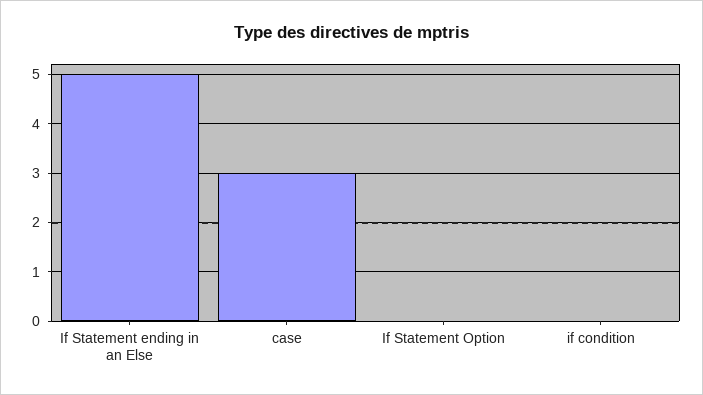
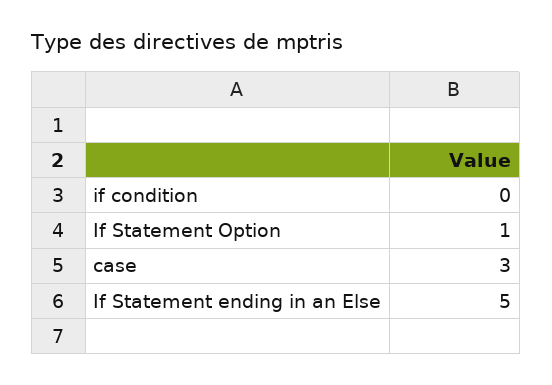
If Statement Option: 0 -> 1

